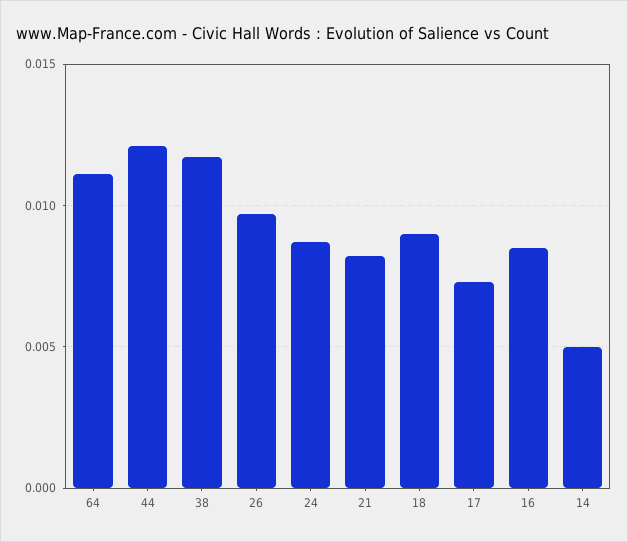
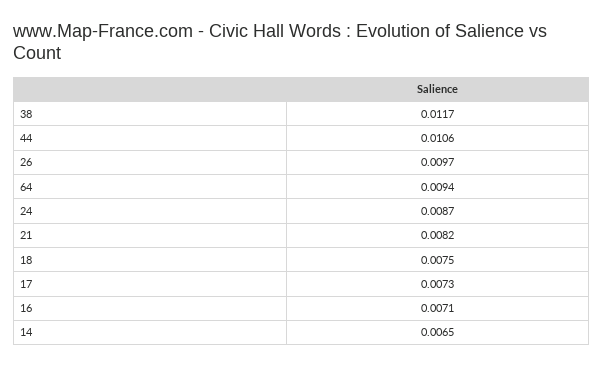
64: 0.011 -> 0.0094
44: 0.012 -> 0.0106
18: 0.009 -> 0.0075
16: 0.0085 -> 0.0071
14: 0.005 -> 0.0065

